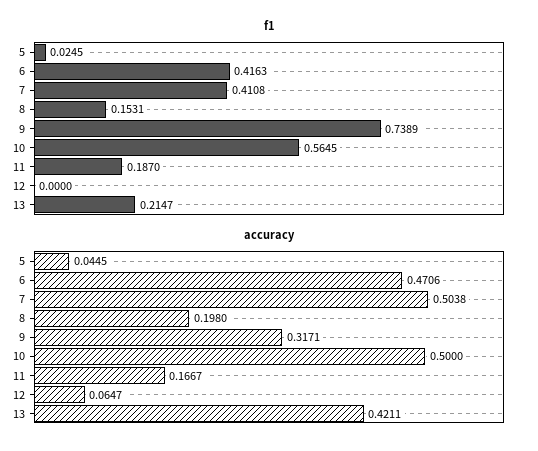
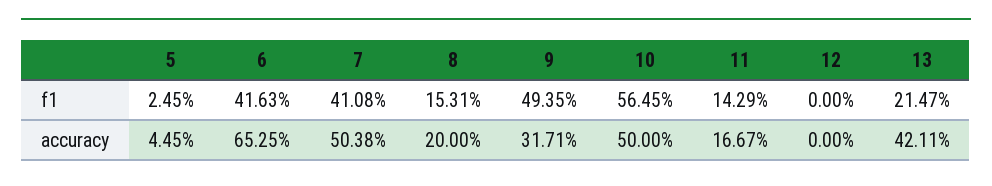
f1, 9: 0.7389 -> 0.4935
f1, 11: 0.187 -> 0.1429
accuracy, 6: 0.4706 -> 0.6525
accuracy, 8: 0.198 -> 0.2
accuracy, 12: 0.0647 -> 0

